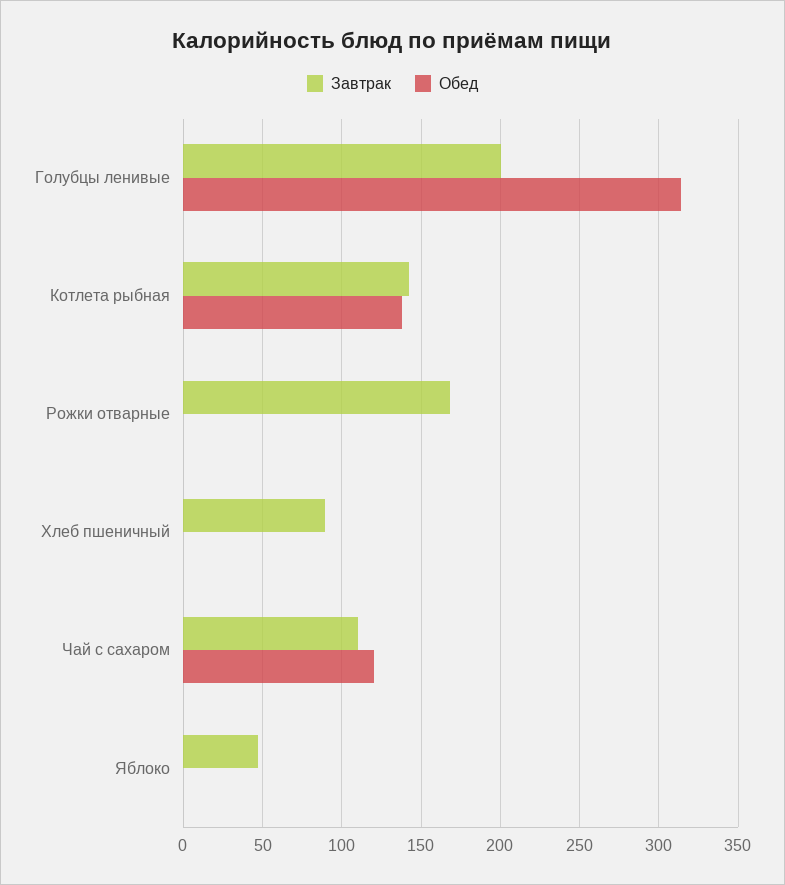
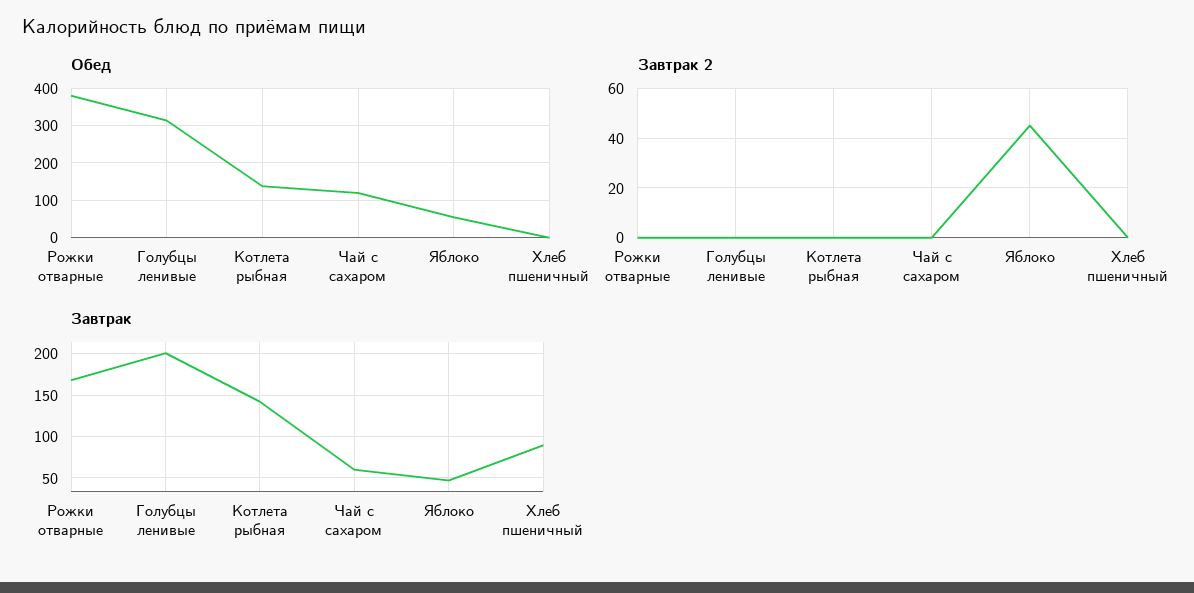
Обед, Рожки отварные: 0 -> 380
Завтрак, Чай с сахаром: 110 -> 60
Обед, Яблоко: 0 -> 60
Завтрак 2, Рожки отварные: none -> 0
Завтрак 2, Голубцы ленивые: none -> 0
Завтрак 2, Котлета рыбная: none -> 0
Завтрак 2, Чай с сахаром: none -> 0
Завтрак 2, Яблоко: none -> 45
Завтрак 2, Хлеб пшеничный: none -> 0

